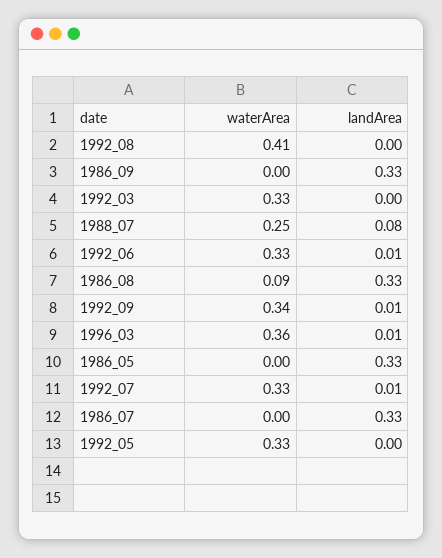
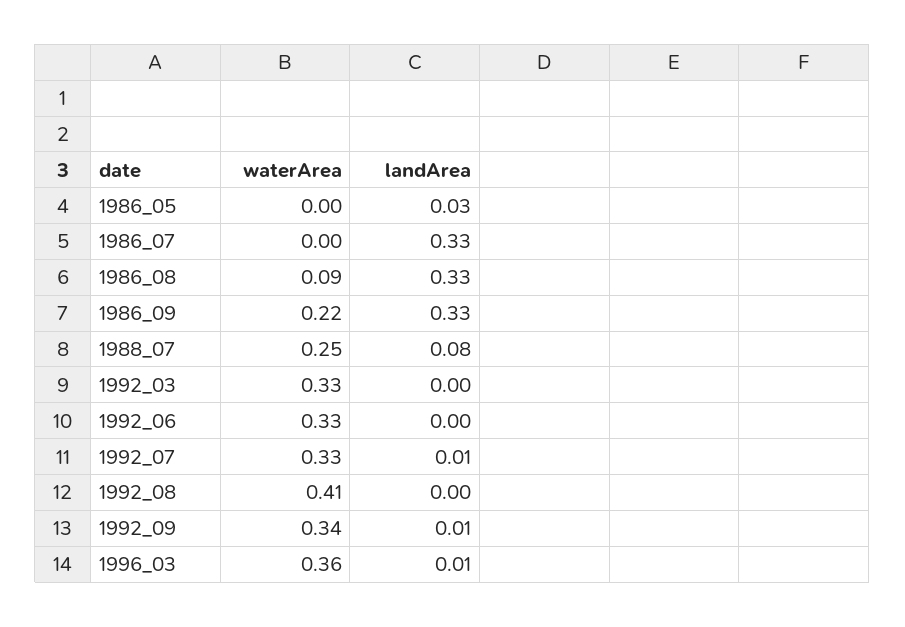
waterArea, 1986_09: 0 -> 0.22
landArea, 1992_06: 0.01 -> 0
landArea, 1986_05: 0.33 -> 0.03
waterArea, 1992_05: 0.33 -> none
landArea, 1992_05: 0 -> none

